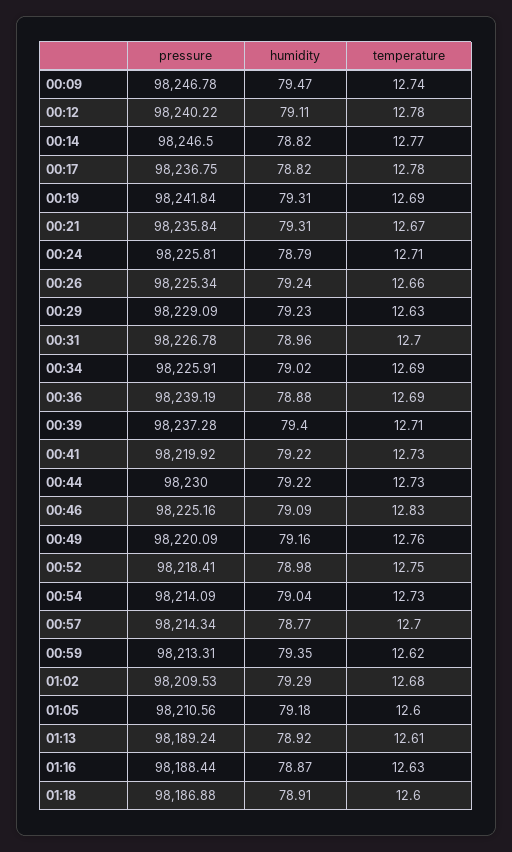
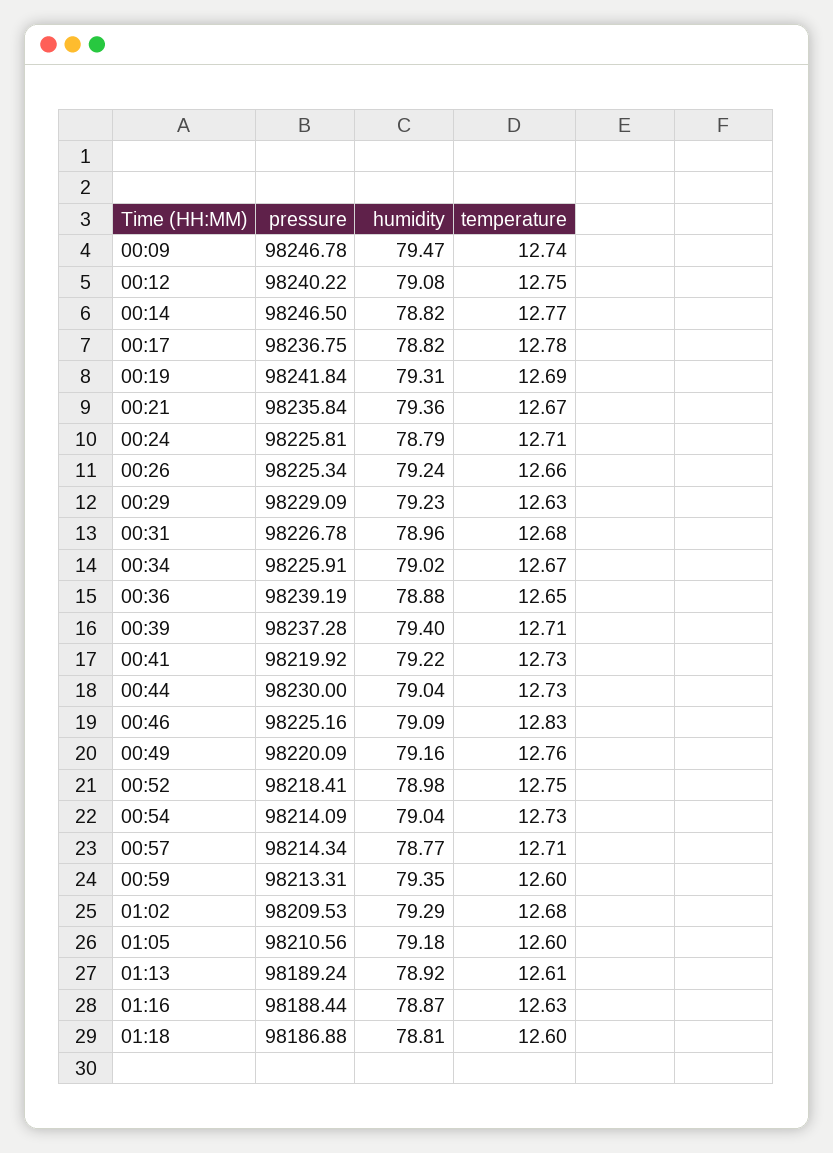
humidity, 00:12: 79.11 -> 79.08
temperature, 00:12: 12.78 -> 12.75
humidity, 00:21: 79.31 -> 79.36
temperature, 00:31: 12.7 -> 12.68
temperature, 00:34: 12.69 -> 12.67
temperature, 00:36: 12.69 -> 12.65
humidity, 00:44: 79.22 -> 79.04
temperature, 00:57: 12.7 -> 12.71
temperature, 00:59: 12.62 -> 12.6
humidity, 01:18: 78.91 -> 78.81

